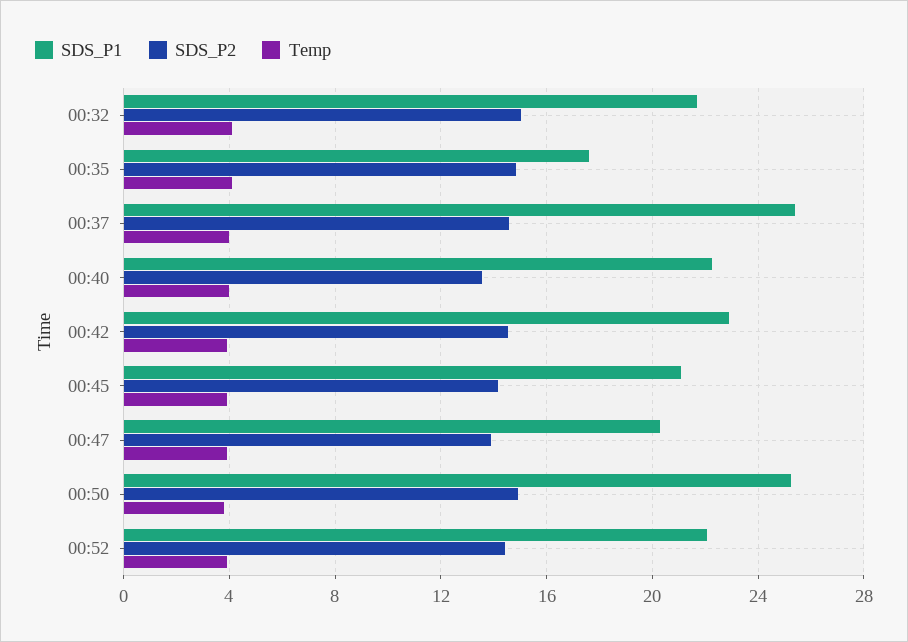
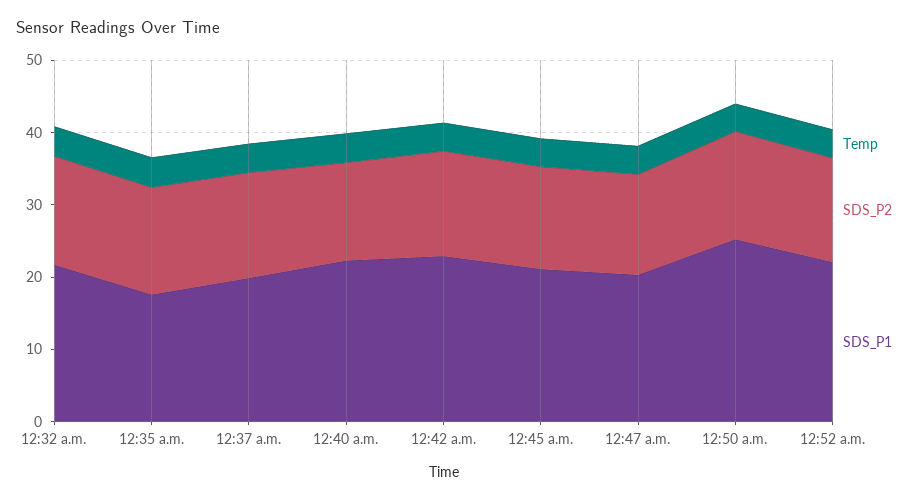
SDS_P1, 00:37: 25.5 -> 20

